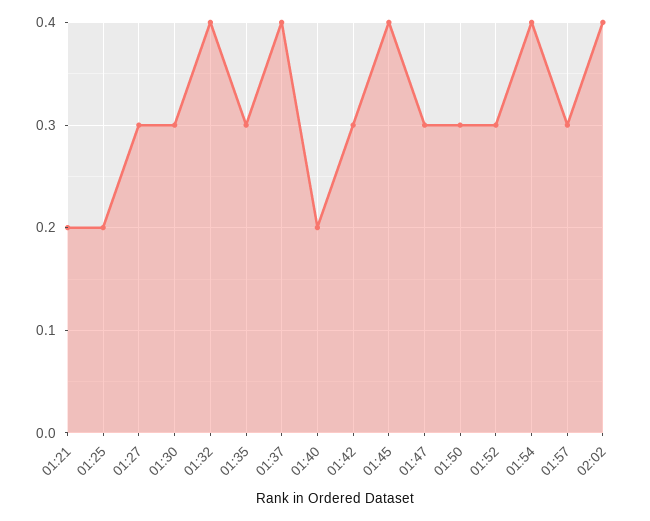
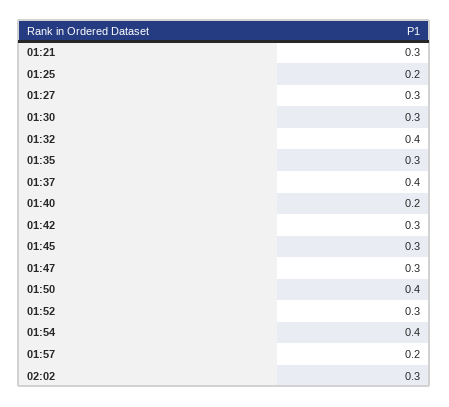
01:21: 0.2 -> 0.3
01:45: 0.4 -> 0.3
01:50: 0.3 -> 0.4
01:57: 0.3 -> 0.2
02:02: 0.4 -> 0.3

